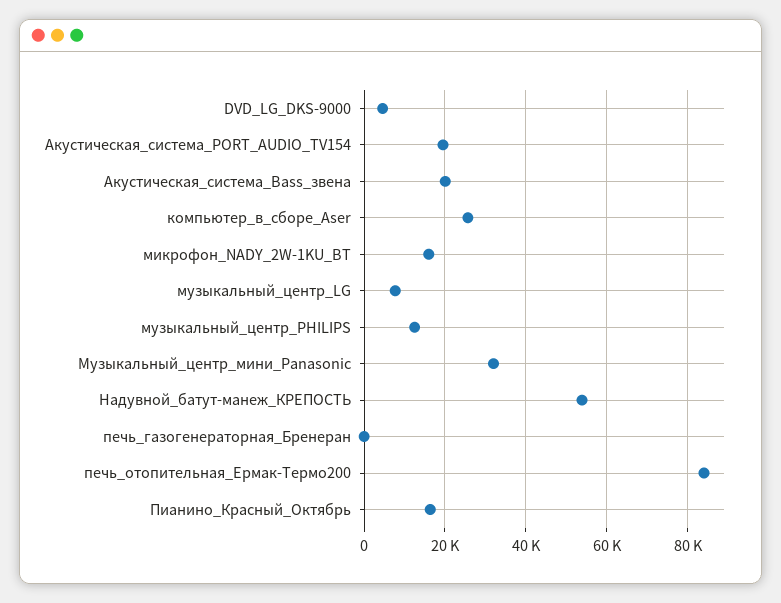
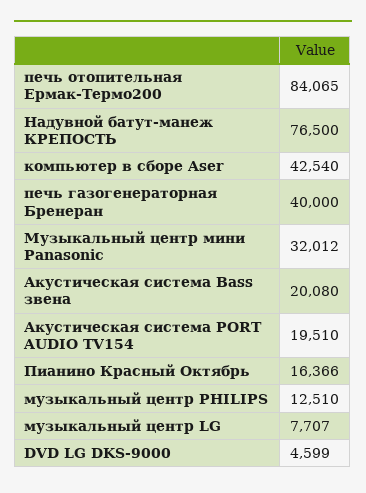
компьютер_в_сборе_Aser: 26000 -> 42540
микрофон_NADY_2W-1KU_BT: 16000 -> none
Надувной_батут-манеж_КРЕПОСТЬ: 54000 -> 76500
печь_газогенераторная_Бренеран: 0 -> 40000

